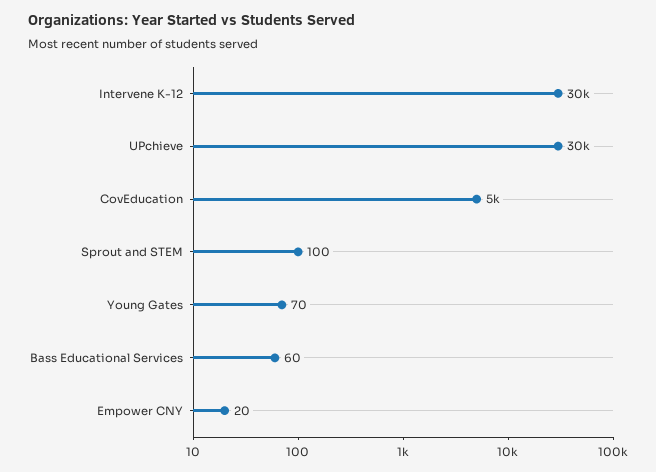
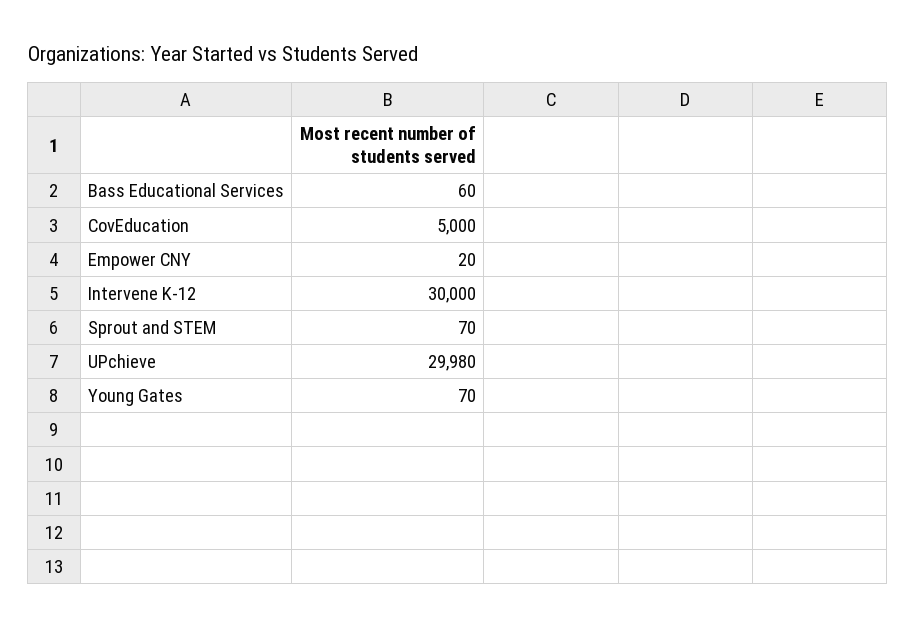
Sprout and STEM: 100 -> 70

